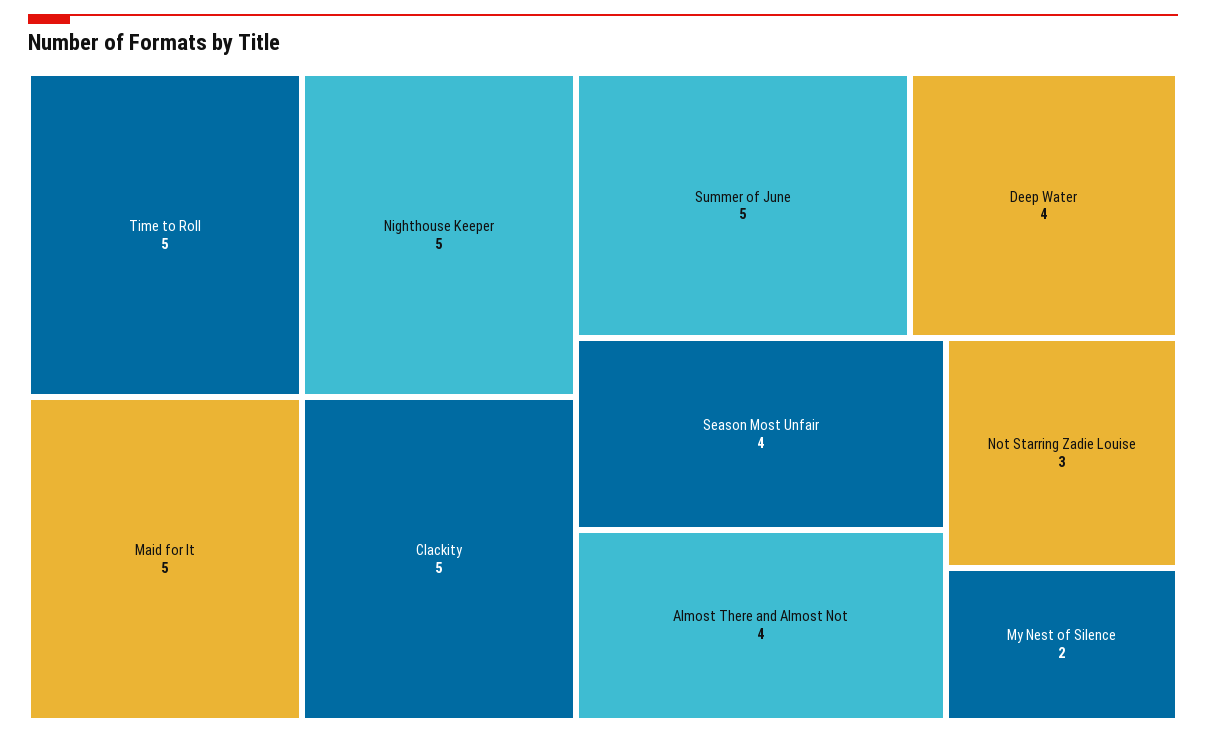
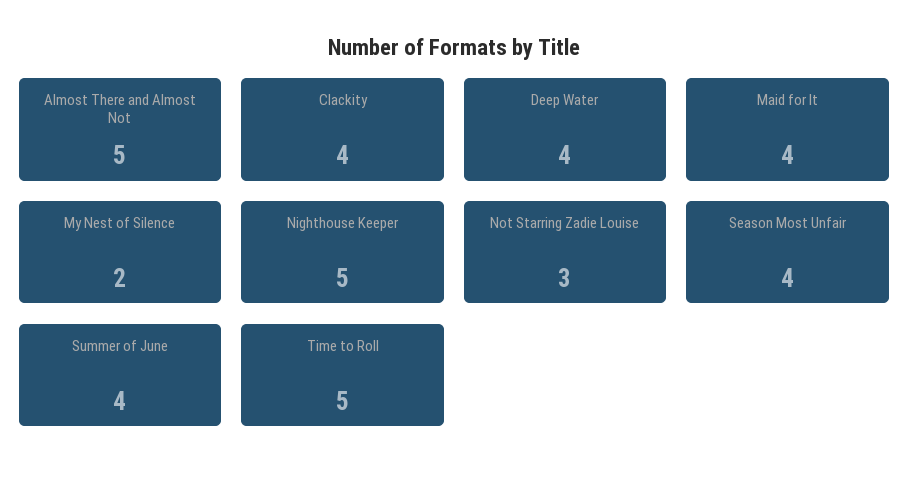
Maid for It: 5 -> 4
Clackity: 5 -> 4
Summer of June: 5 -> 4
Almost There and Almost Not: 4 -> 5

